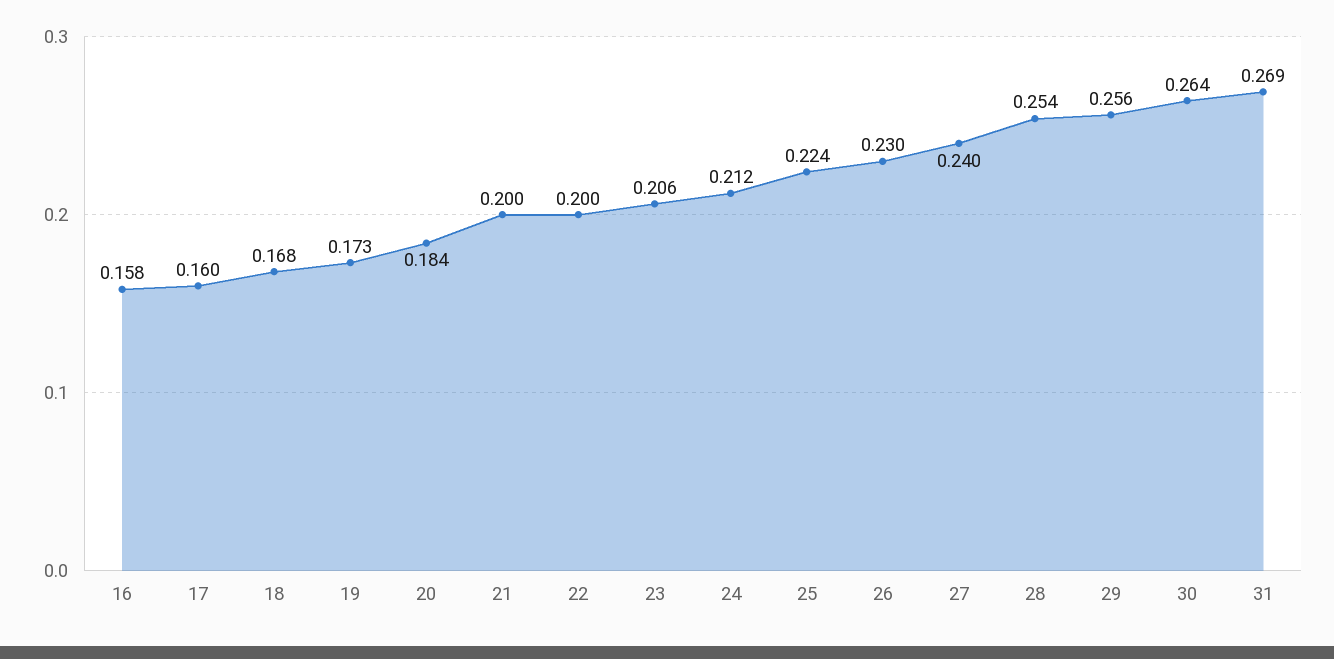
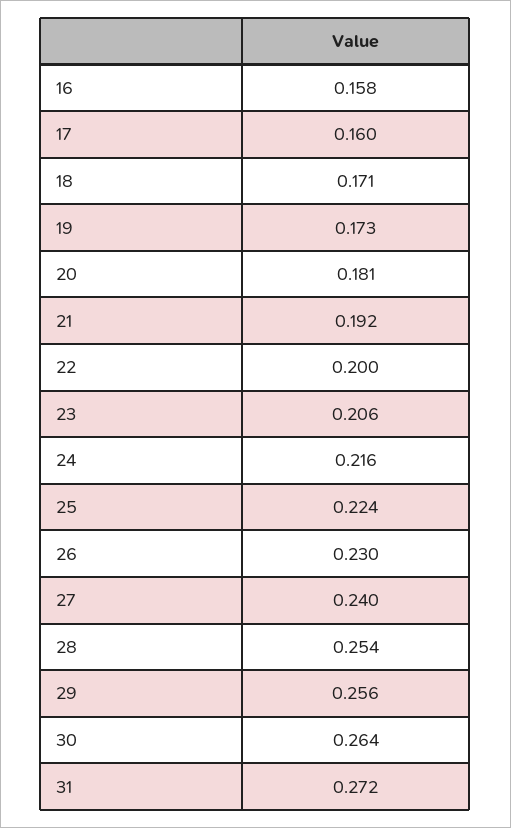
18: 0.168 -> 0.171
20: 0.184 -> 0.181
21: 0.2 -> 0.192
24: 0.212 -> 0.216
31: 0.269 -> 0.272

